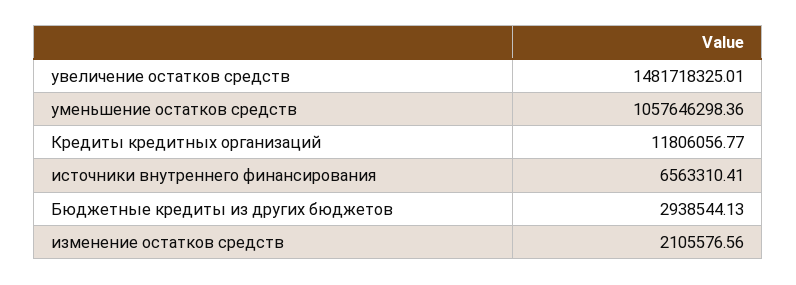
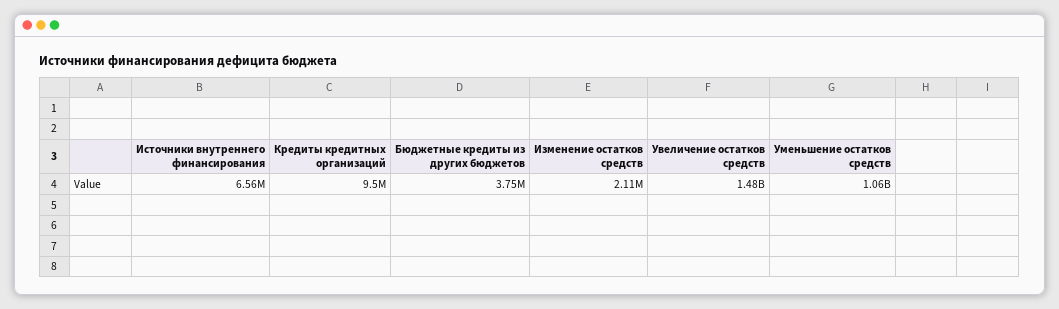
Кредиты кредитных организаций: 11806056.77 -> 9500000
Бюджетные кредиты из других бюджетов: 2938544.13 -> 3750000

